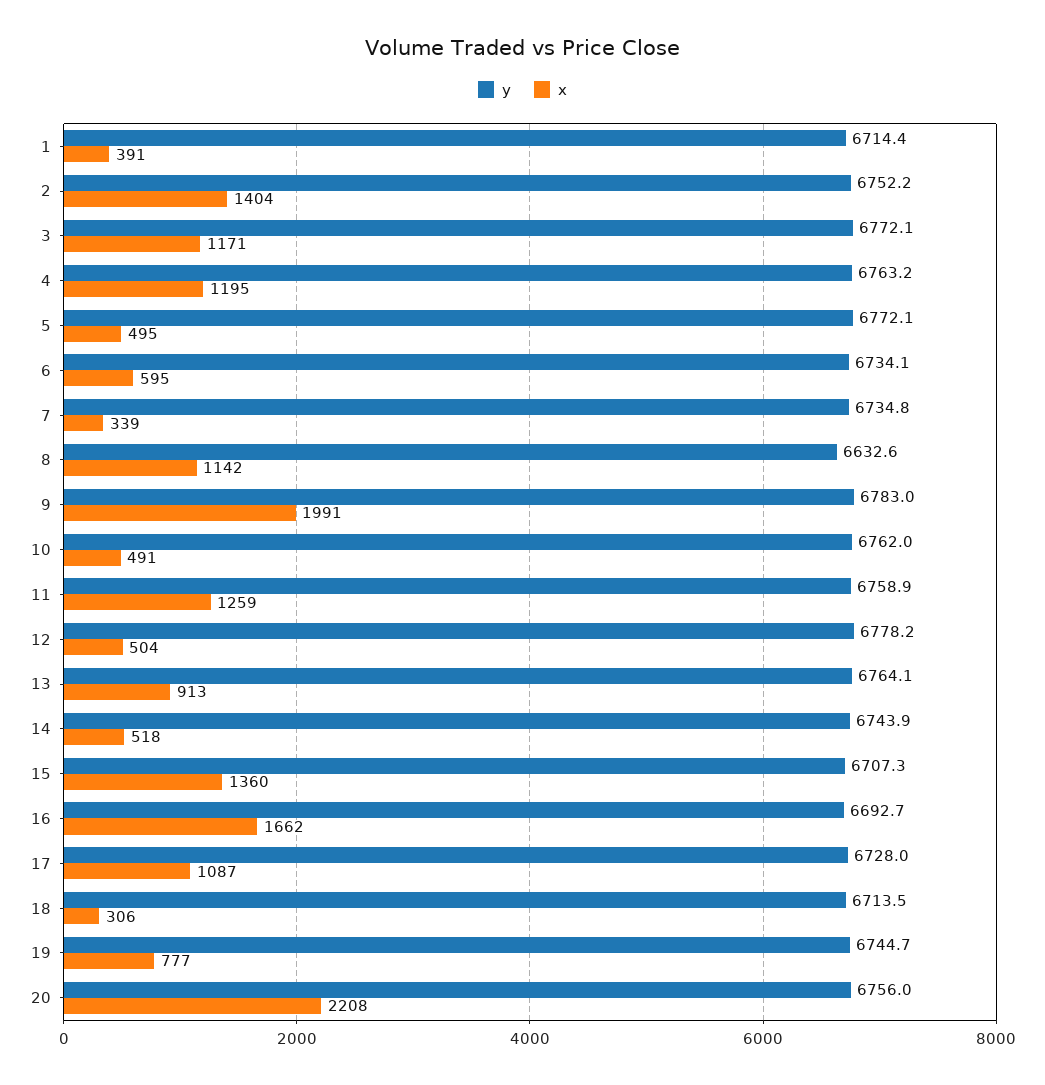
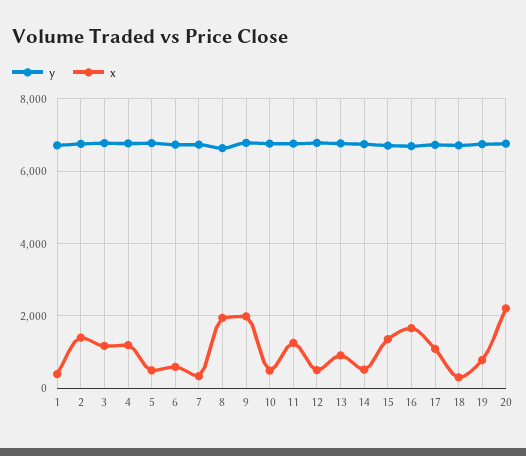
x, 8: 1142 -> 2000

